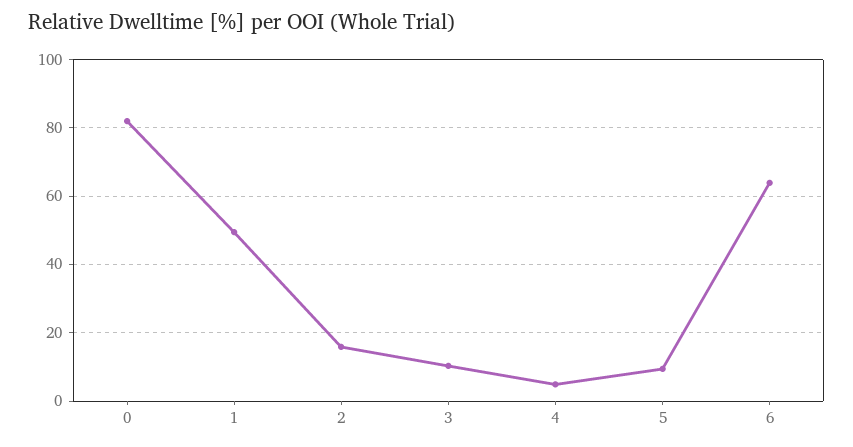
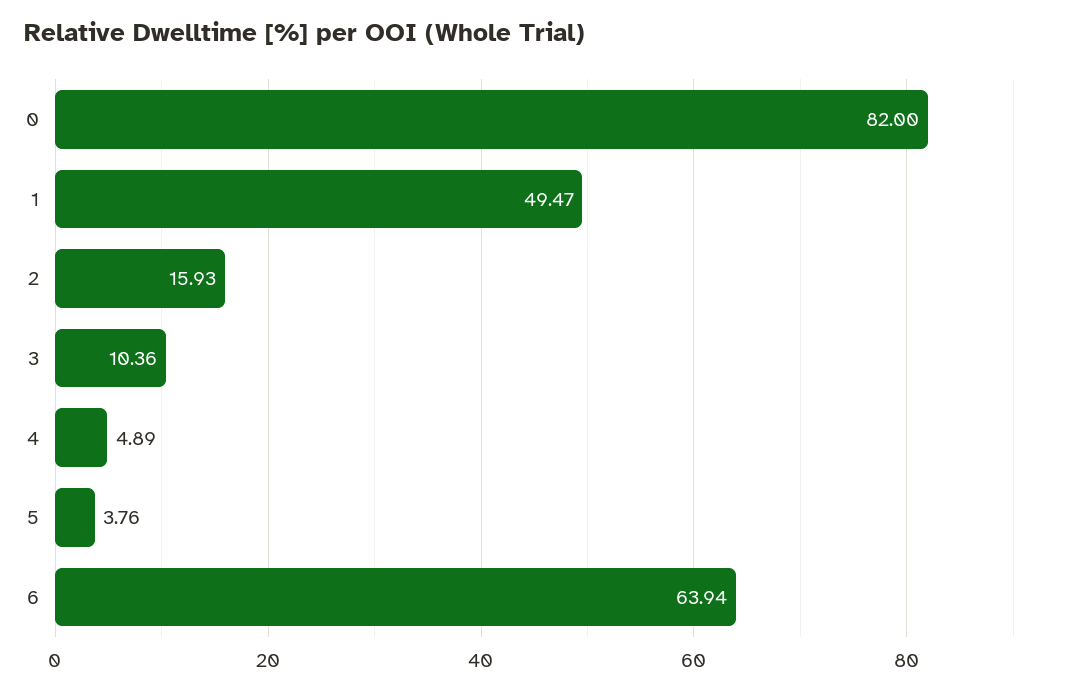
5: 10 -> 3.76

